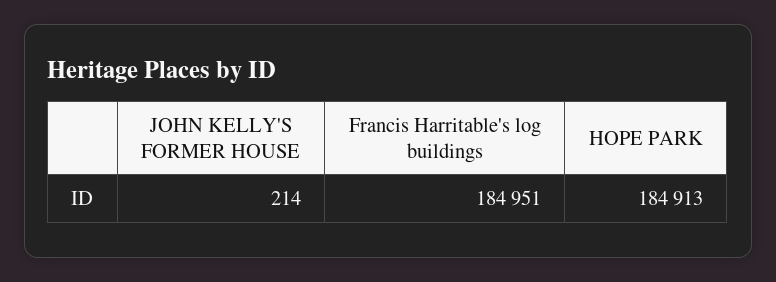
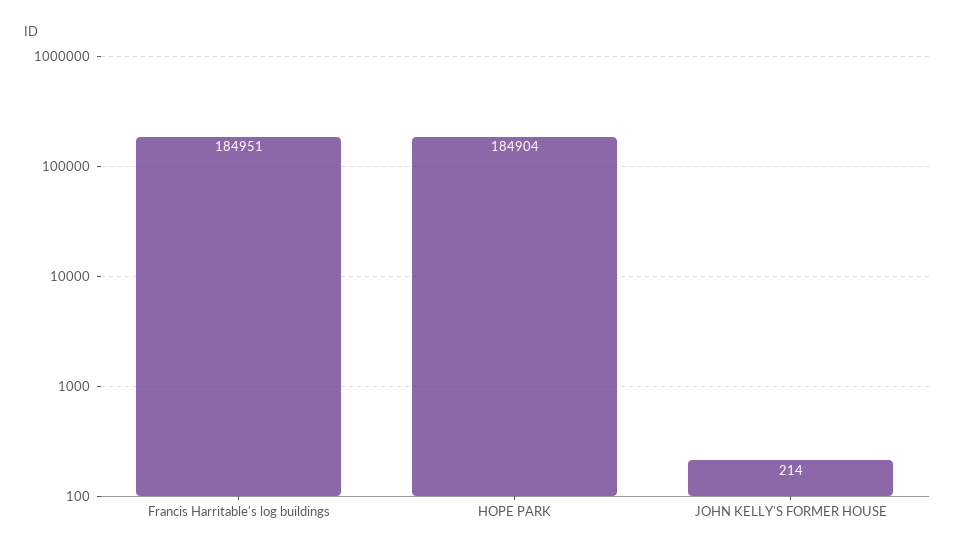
HOPE PARK: 184913 -> 184904

